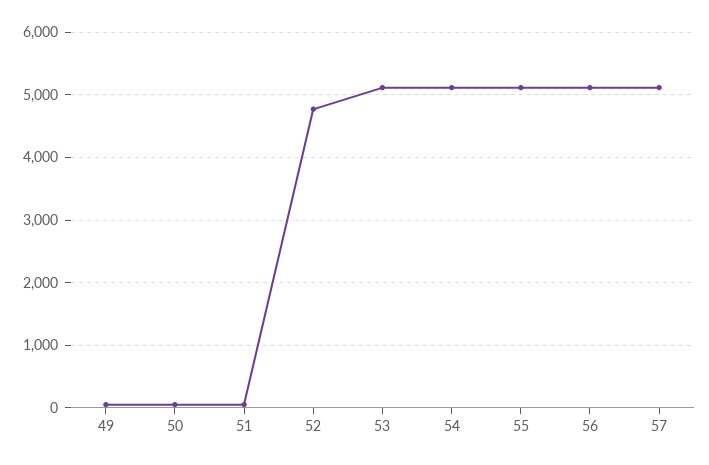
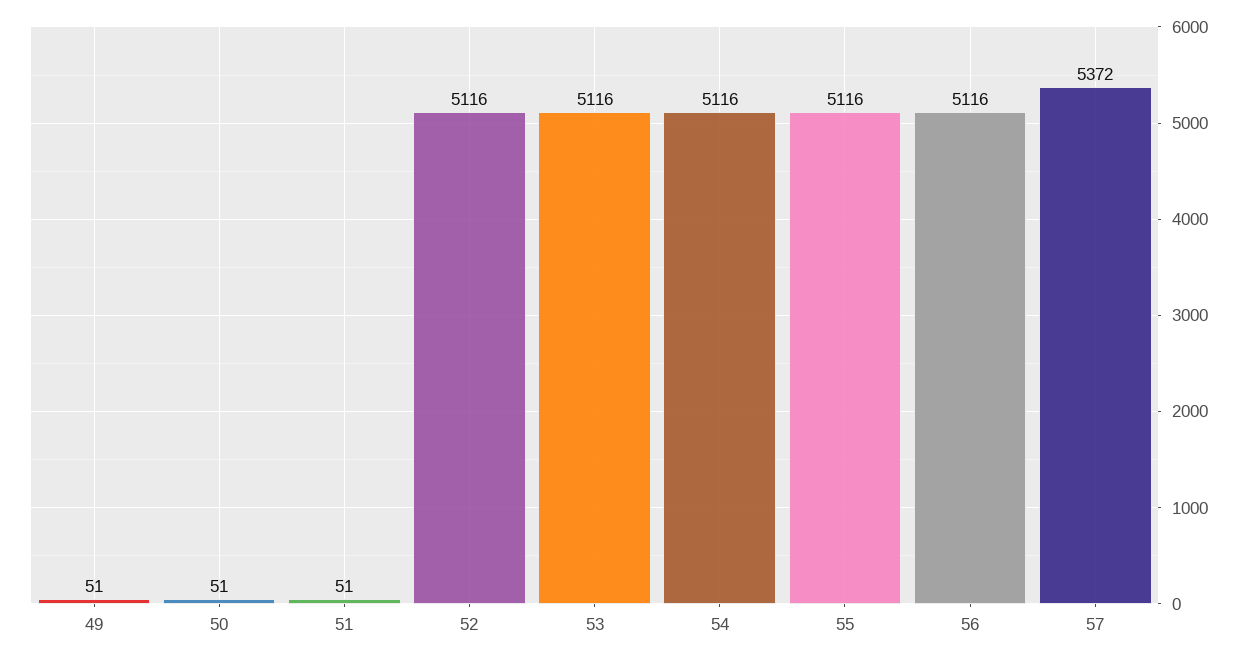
52: 4800 -> 5116
57: 5100 -> 5372

